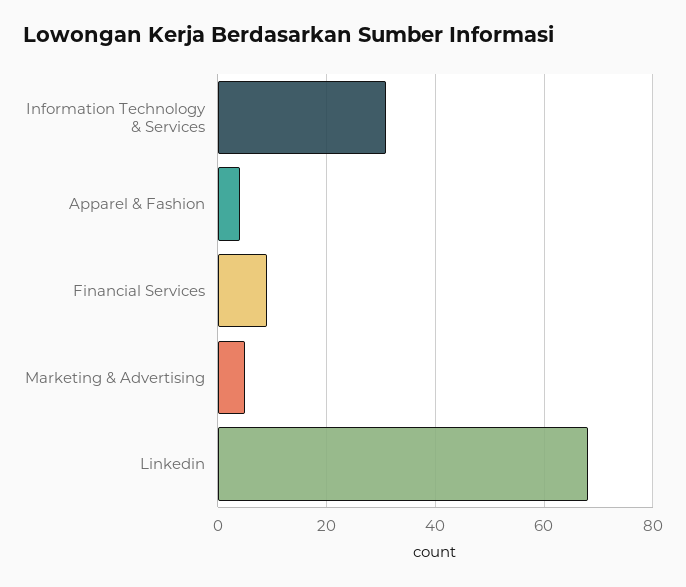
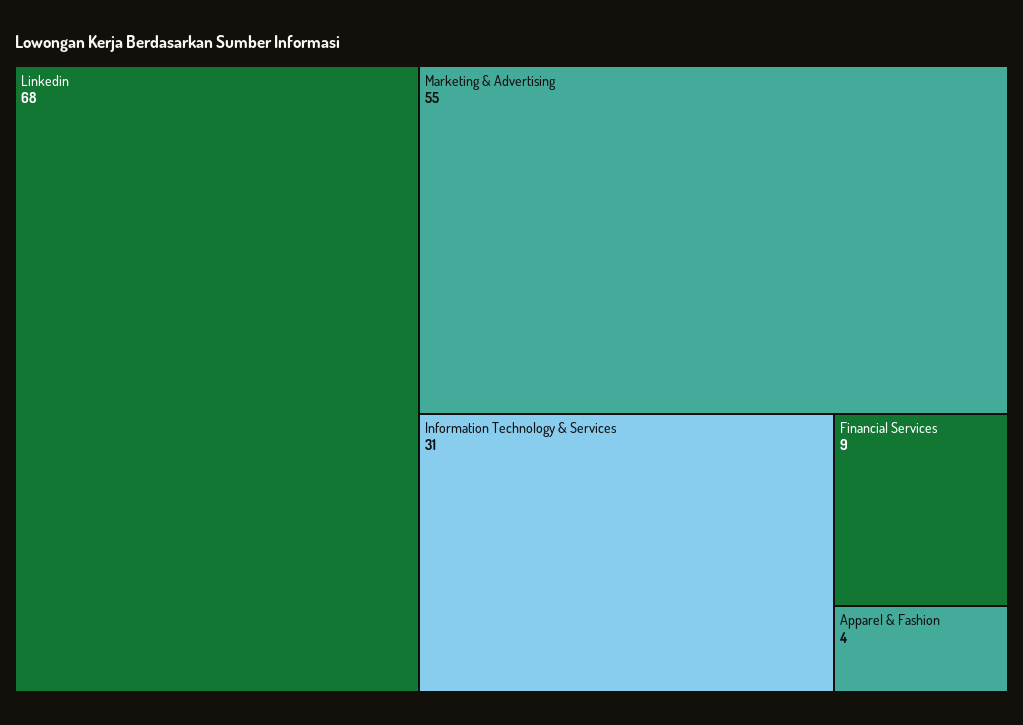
Marketing & Advertising: 5 -> 55

